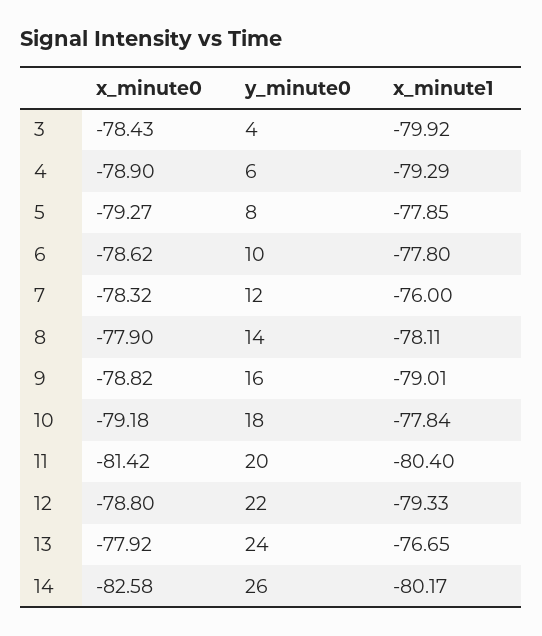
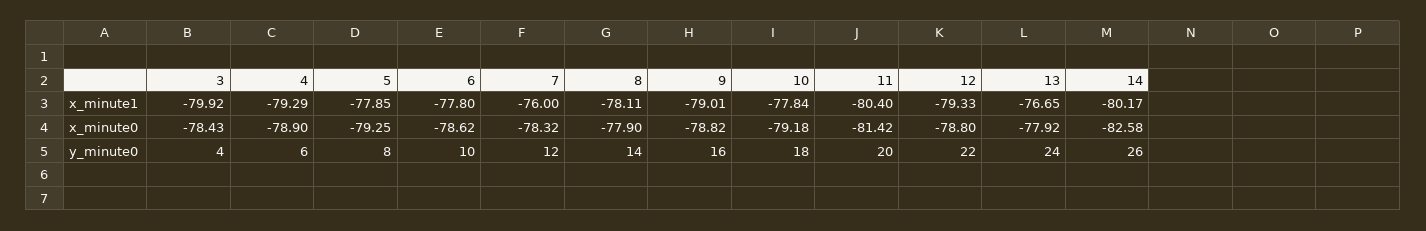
x_minute0, 5: -79.27 -> -79.25

